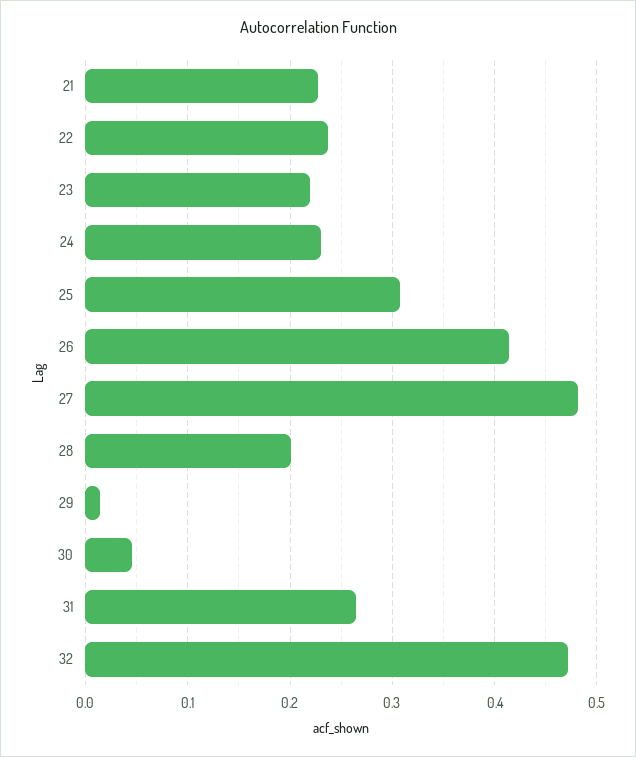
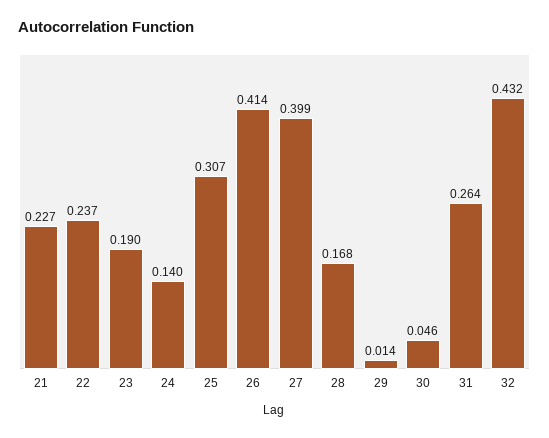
23: 0.22 -> 0.19
24: 0.23 -> 0.14
27: 0.48 -> 0.399
28: 0.2 -> 0.168
32: 0.47 -> 0.432

